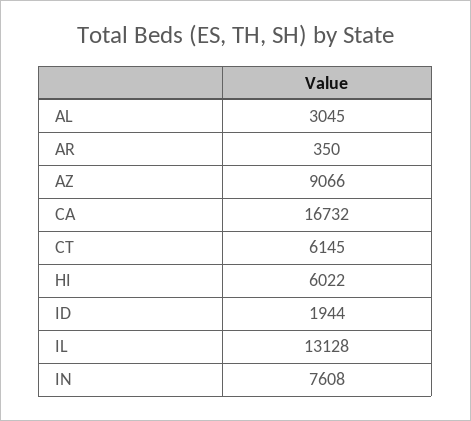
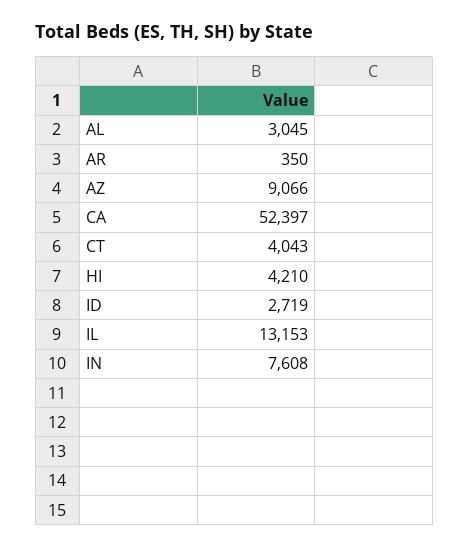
CA: 16732 -> 52397
CT: 6145 -> 4043
HI: 6022 -> 4210
ID: 1944 -> 2719
IL: 13128 -> 13153

